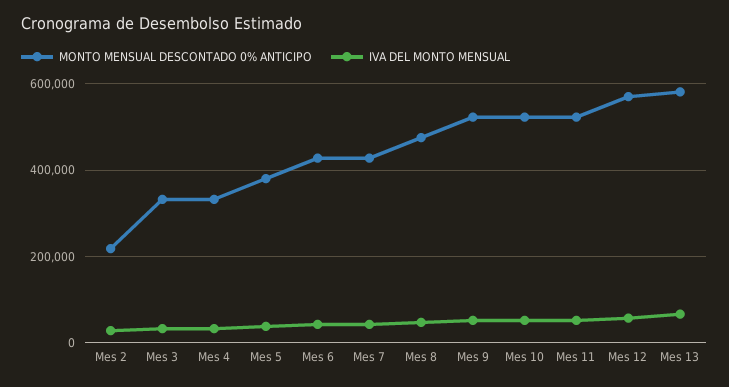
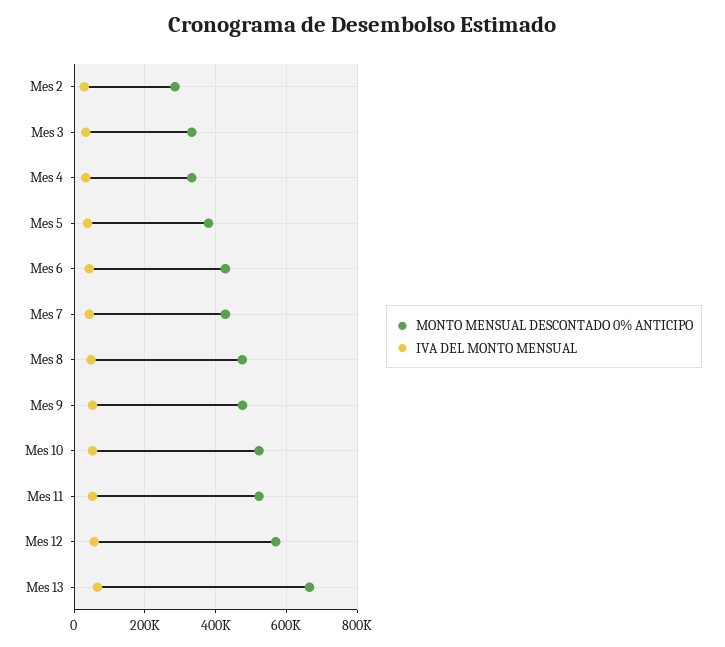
MONTO MENSUAL DESCONTADO 0% ANTICIPO, Mes 2: 220000 -> 280000
MONTO MENSUAL DESCONTADO 0% ANTICIPO, Mes 9: 520000 -> 480000
MONTO MENSUAL DESCONTADO 0% ANTICIPO, Mes 13: 580000 -> 660000

